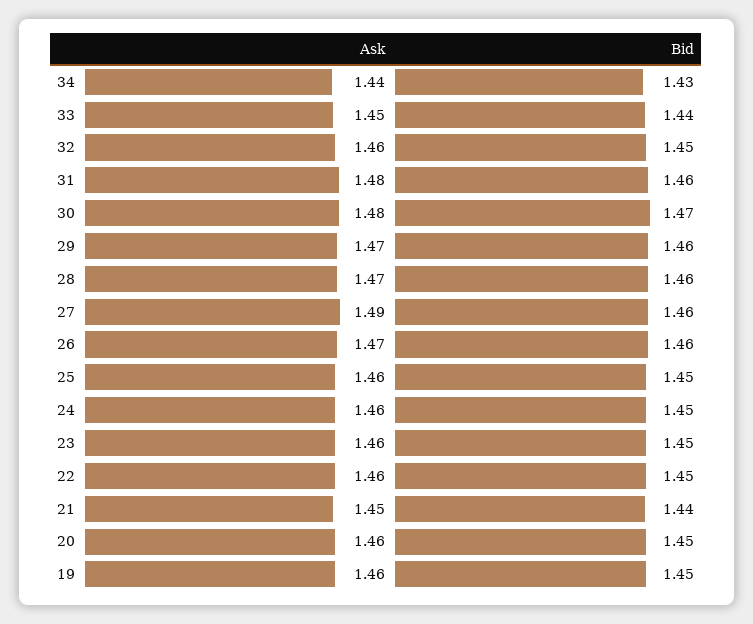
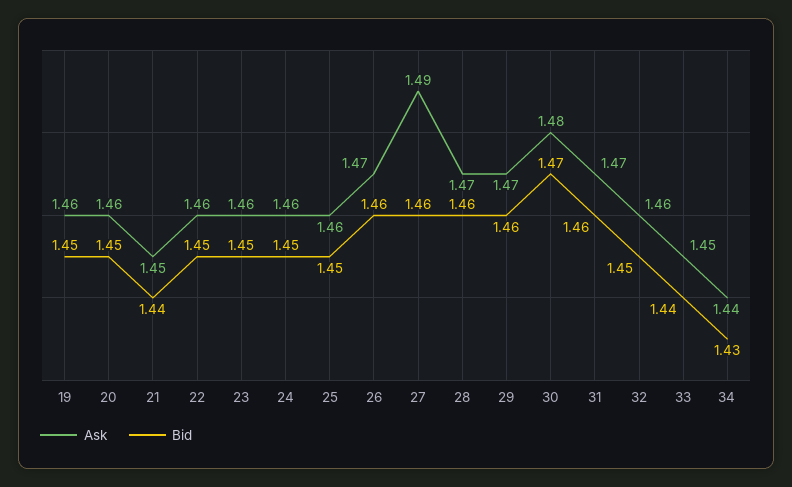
Ask, 31: 1.48 -> 1.47

